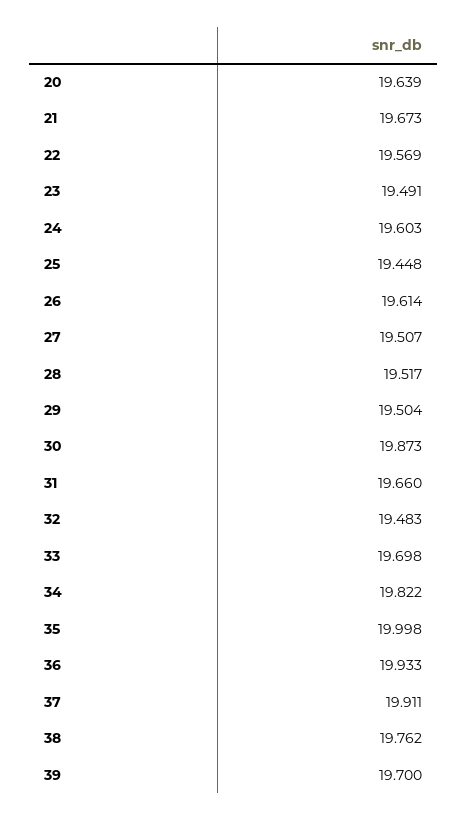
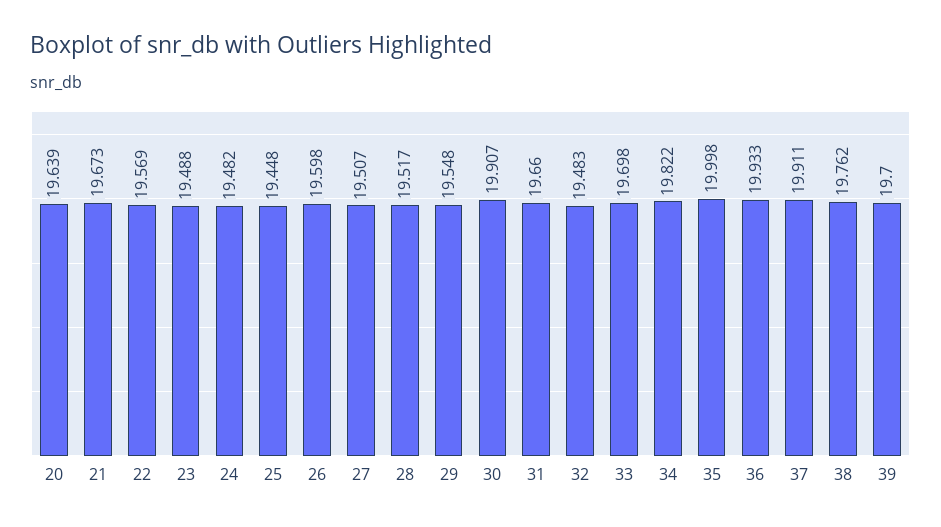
23: 19.491 -> 19.488
24: 19.603 -> 19.482
26: 19.614 -> 19.598
29: 19.504 -> 19.548
30: 19.873 -> 19.907

